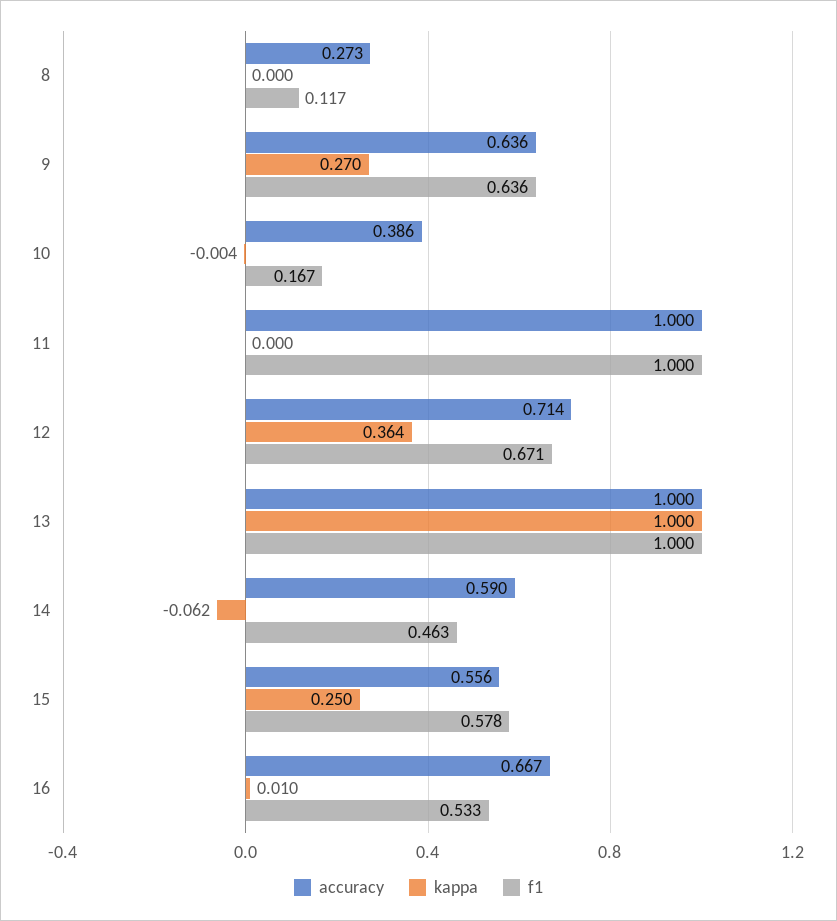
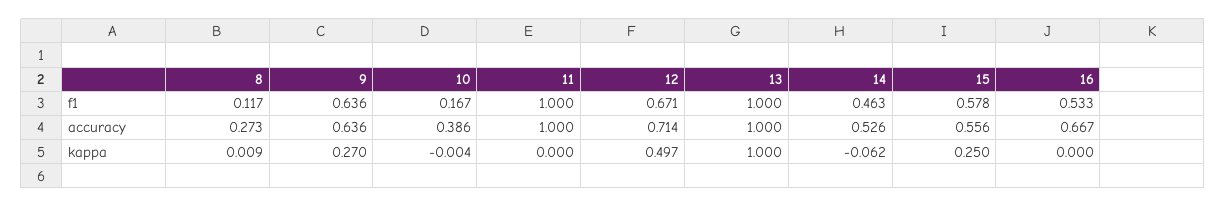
kappa, 8: 0 -> 0.009
kappa, 12: 0.364 -> 0.497
accuracy, 14: 0.59 -> 0.526
kappa, 16: 0.01 -> 0

